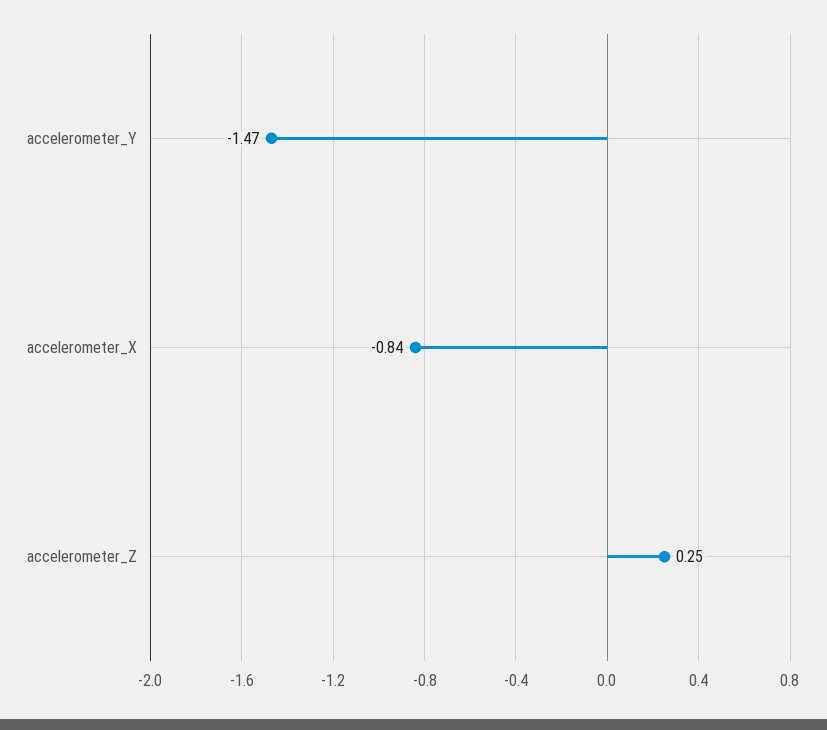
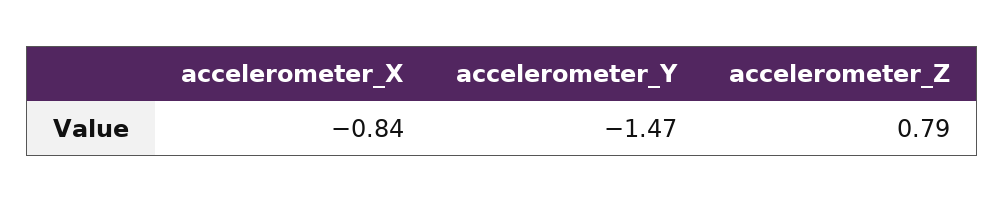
accelerometer_Z: 0.25 -> 0.79

